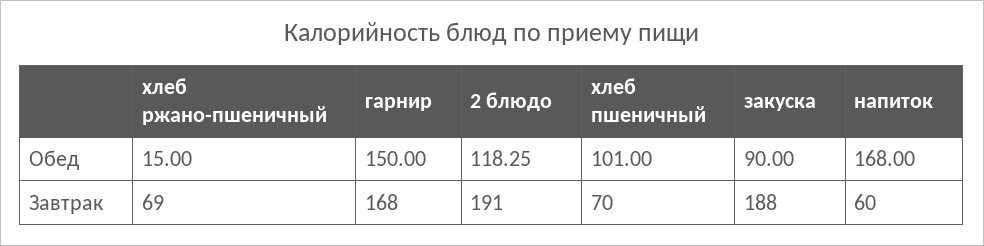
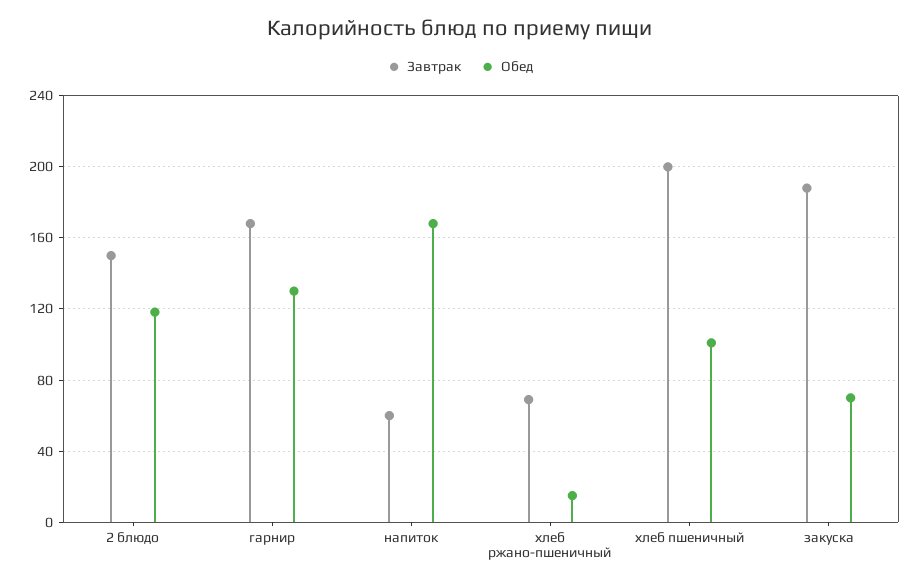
Обед, гарнир: 150 -> 130
Обед, закуска: 90 -> 70
Завтрак, 2 блюдо: 191 -> 150
Завтрак, хлеб пшеничный: 70 -> 200

